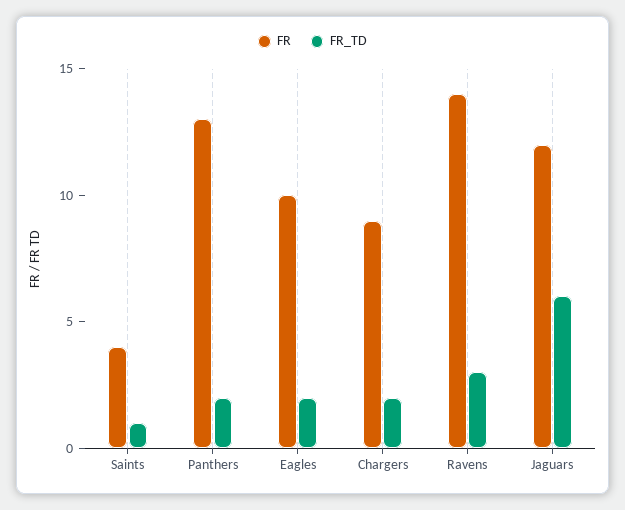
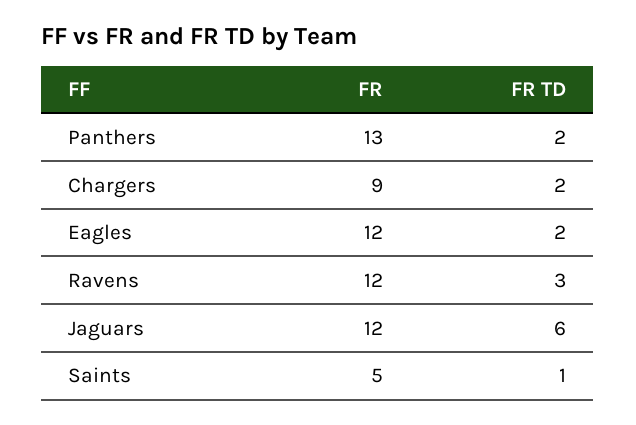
FR, Saints: 4 -> 5
FR, Eagles: 10 -> 12
FR, Ravens: 14 -> 12

